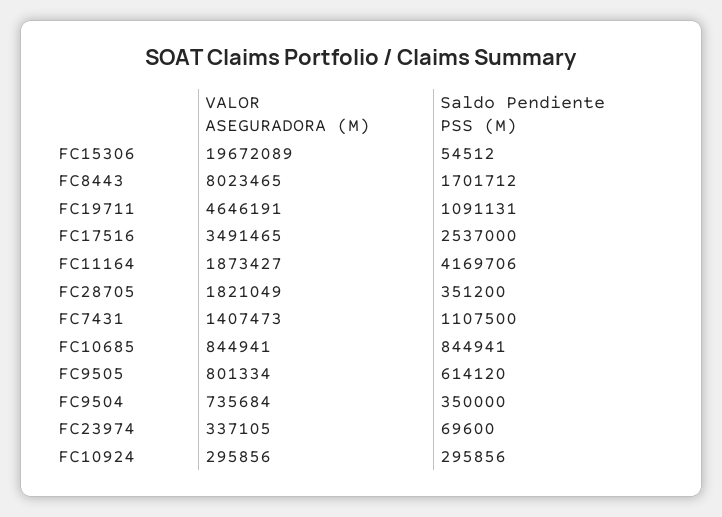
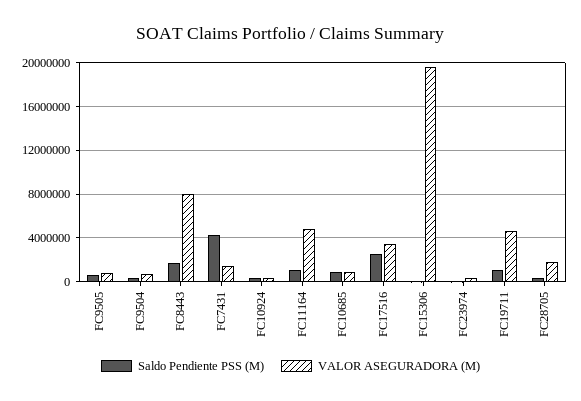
VALOR ASEGURADORA (M), FC11164: 1873427 -> 5000000
Saldo Pendiente PSS (M), FC11164: 4169706 -> 1000000
Saldo Pendiente PSS (M), FC7431: 1107500 -> 4000000

